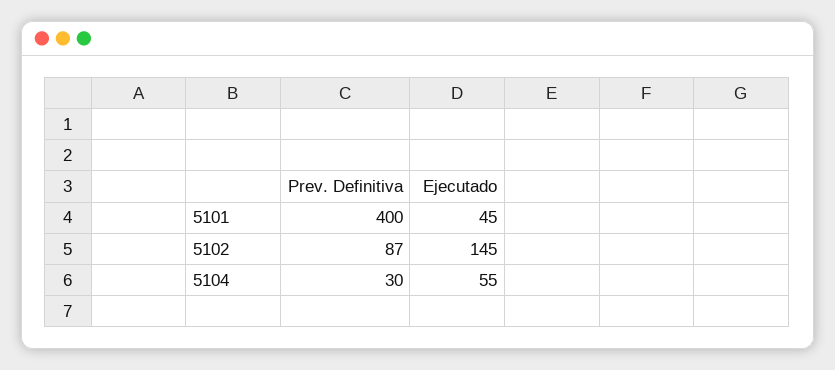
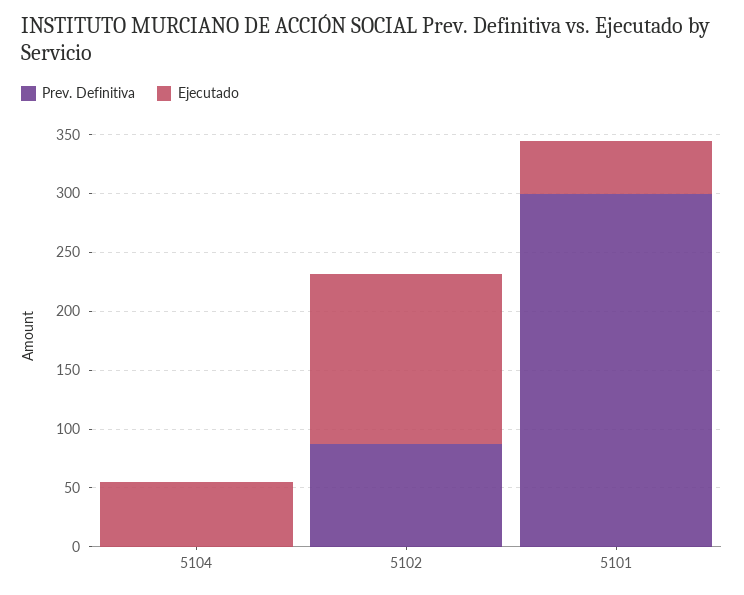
Prev. Definitiva, 5101: 400 -> 300
Prev. Definitiva, 5104: 30 -> 0

